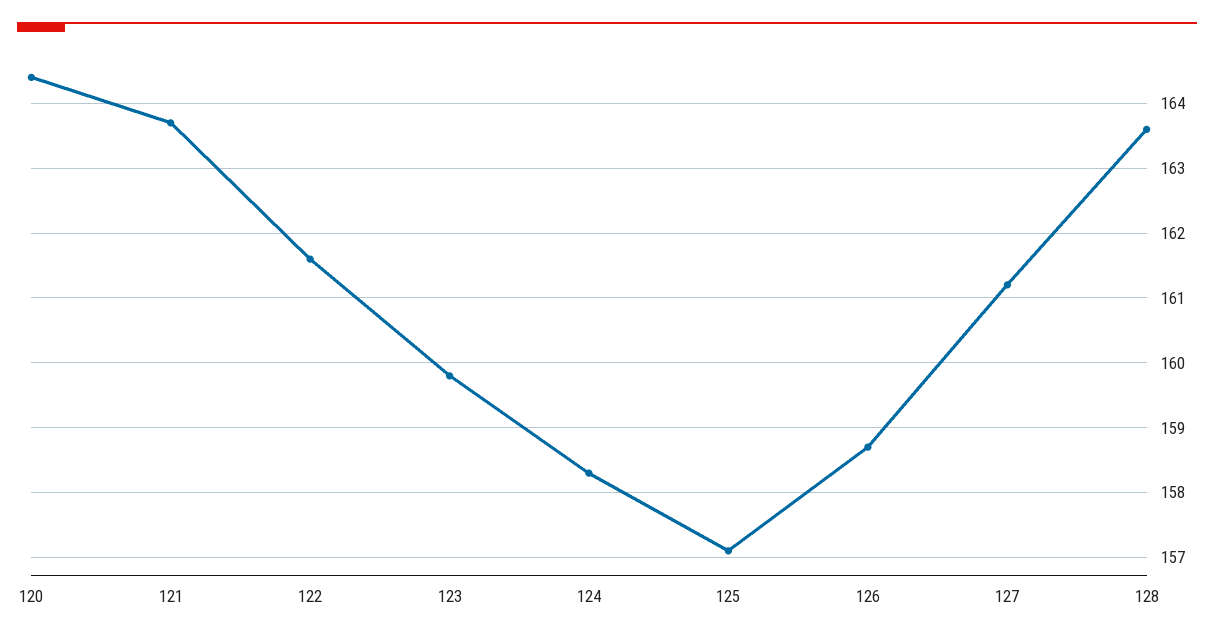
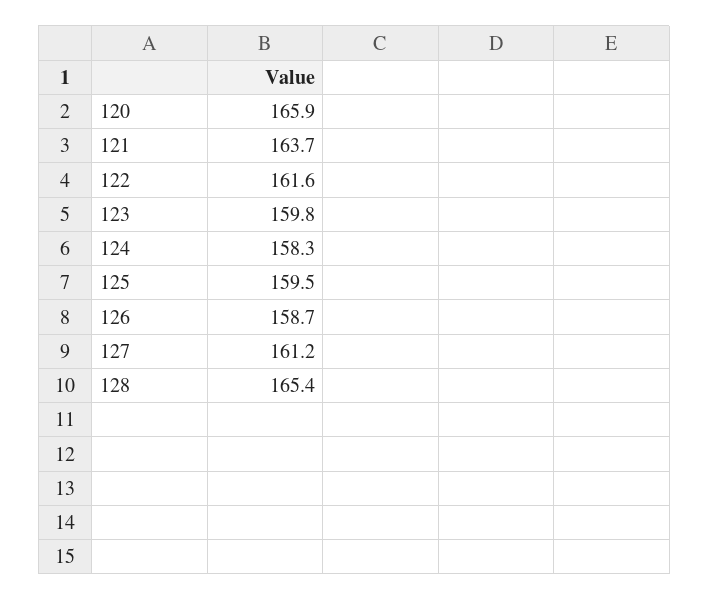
120: 164.4 -> 165.9
125: 157.1 -> 159.5
128: 163.6 -> 165.4

